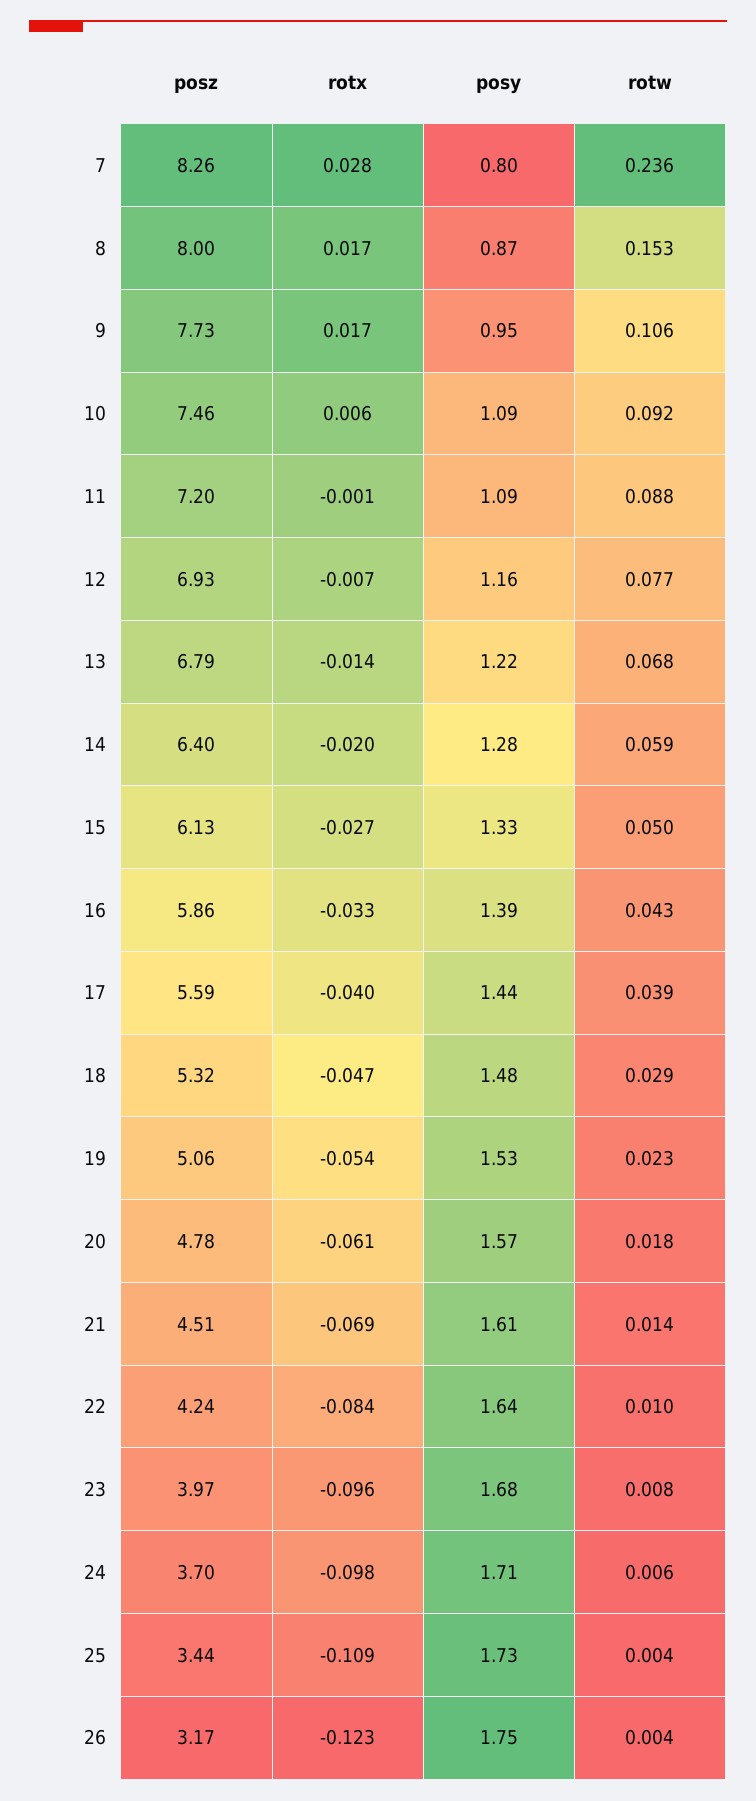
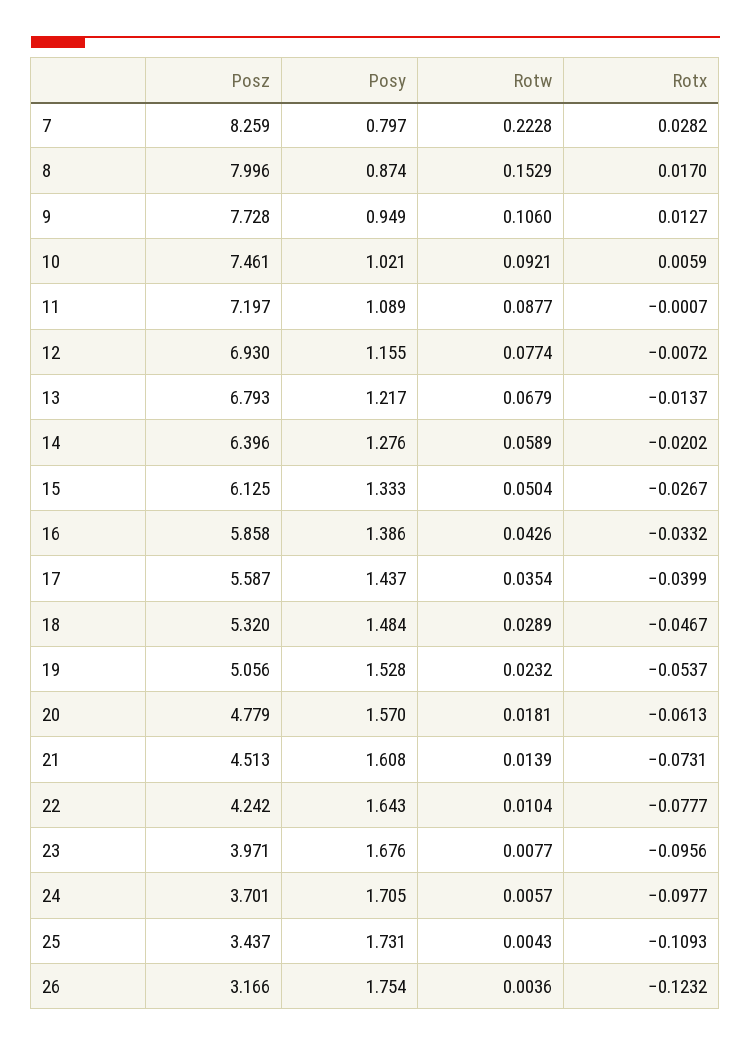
rotw, 7: 0.236 -> 0.2228
rotx, 9: 0.017 -> 0.0127
posy, 10: 1.09 -> 1.021
rotw, 17: 0.039 -> 0.0354
rotx, 21: -0.069 -> -0.0731
rotx, 22: -0.084 -> -0.0777

